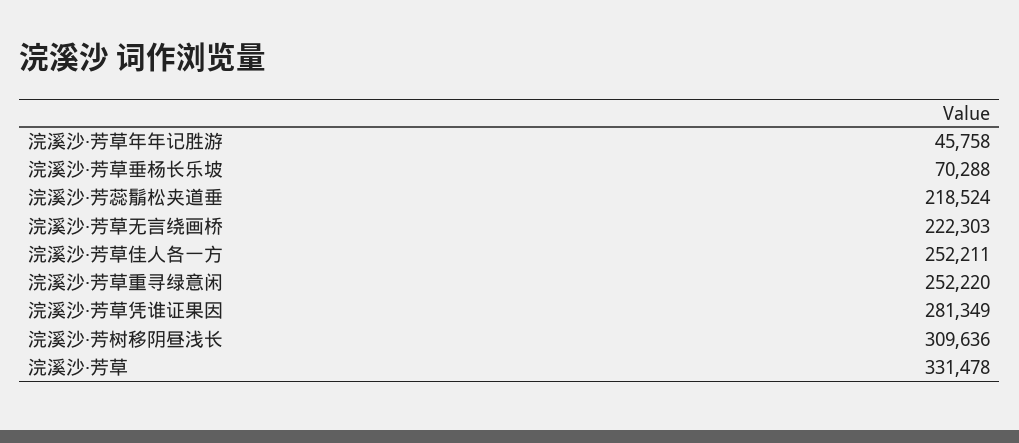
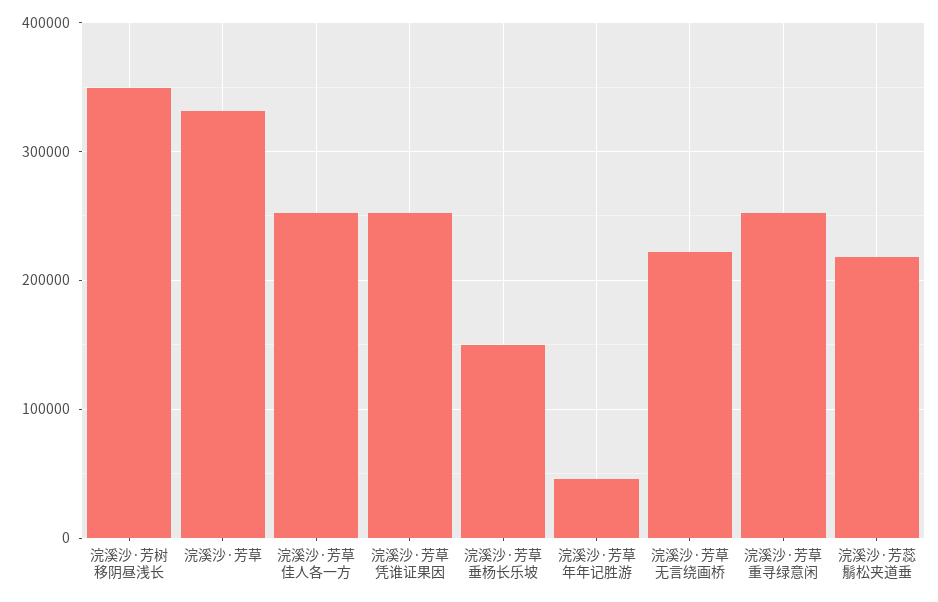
浣溪沙·芳草垂杨长乐坡: 70288 -> 150000
浣溪沙·芳草凭谁证果因: 281349 -> 250000
浣溪沙·芳树移阴昼浅长: 309636 -> 350000

